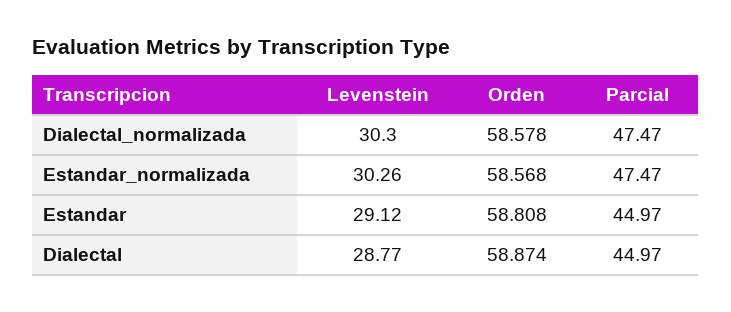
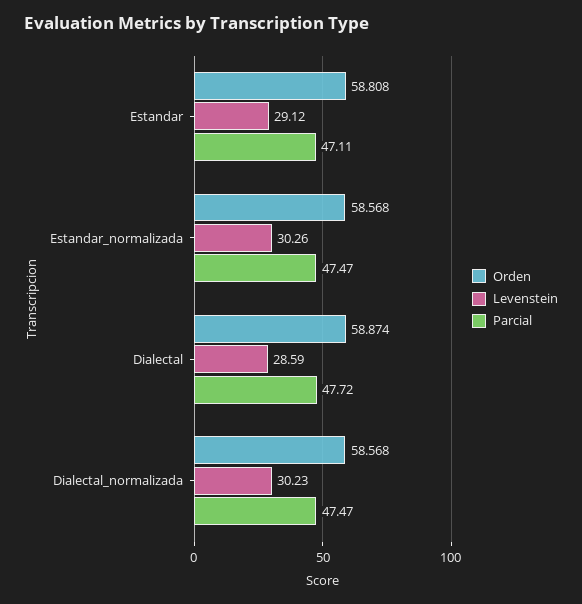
Levenstein, Dialectal_normalizada: 30.3 -> 30.23
Orden, Dialectal_normalizada: 58.578 -> 58.568
Parcial, Estandar: 44.97 -> 47.11
Levenstein, Dialectal: 28.77 -> 28.59
Parcial, Dialectal: 44.97 -> 47.72

